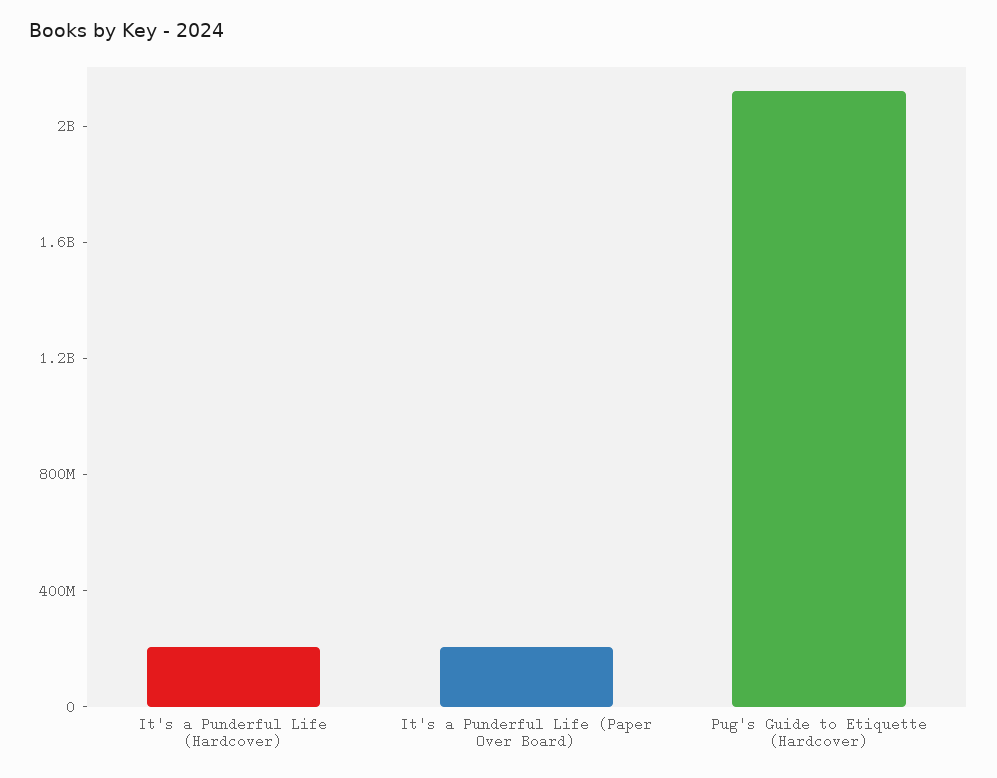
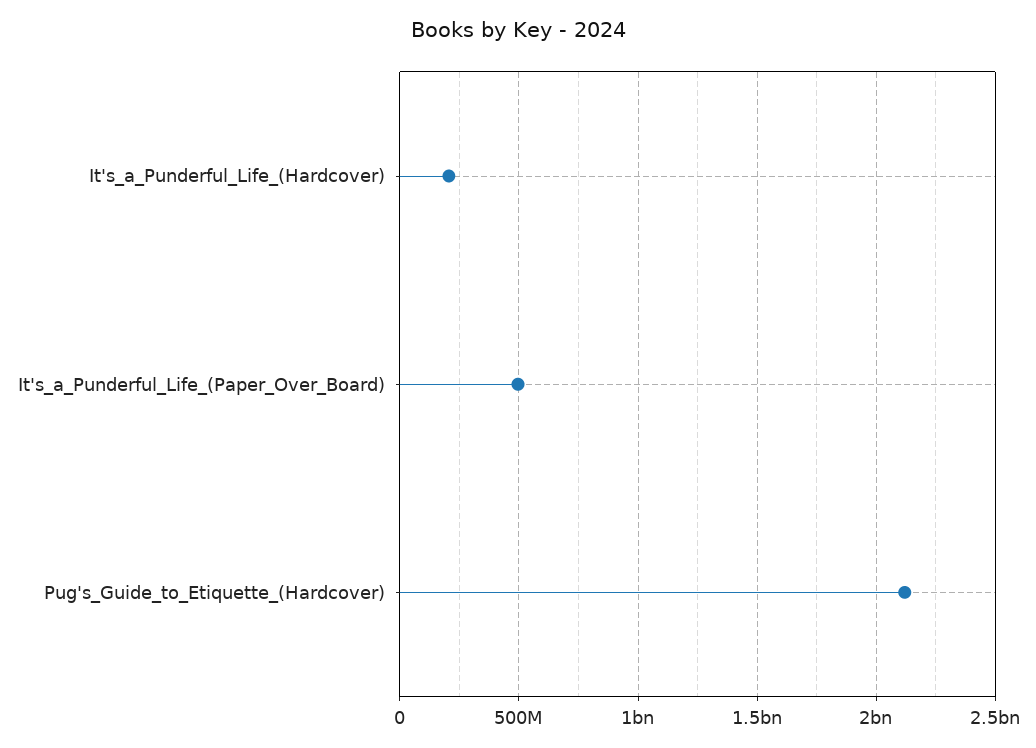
It's a Punderful Life (Paper Over Board): 200000000 -> 500000000

